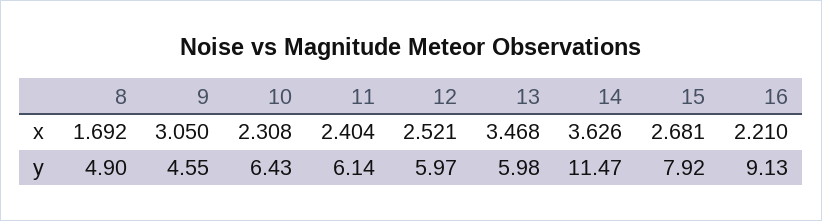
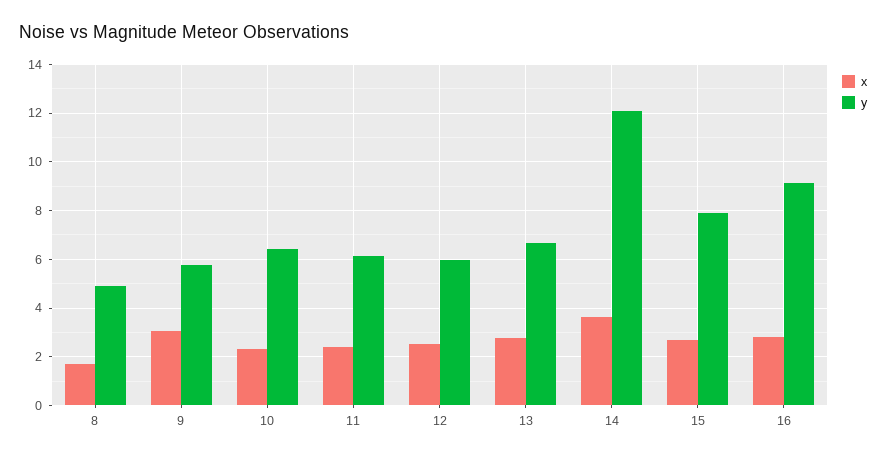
x, 13: 3.468 -> 2.75
x, 16: 2.21 -> 2.75
y, 9: 4.55 -> 5.75
y, 13: 5.98 -> 6.75
y, 14: 11.47 -> 12

